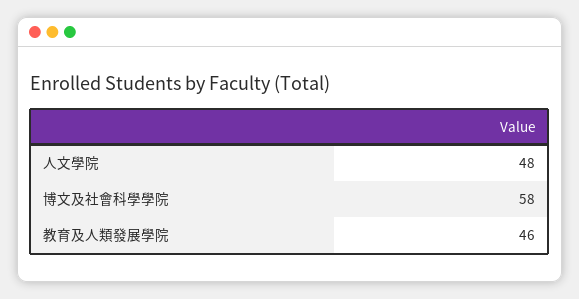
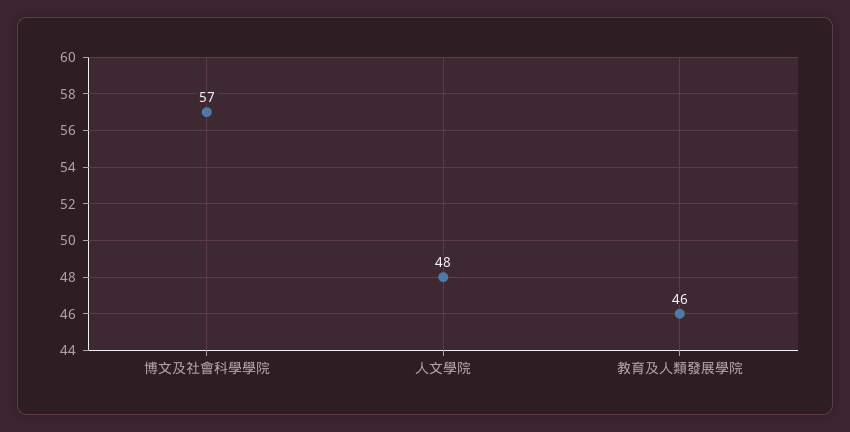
博文及社會科學學院: 58 -> 57

